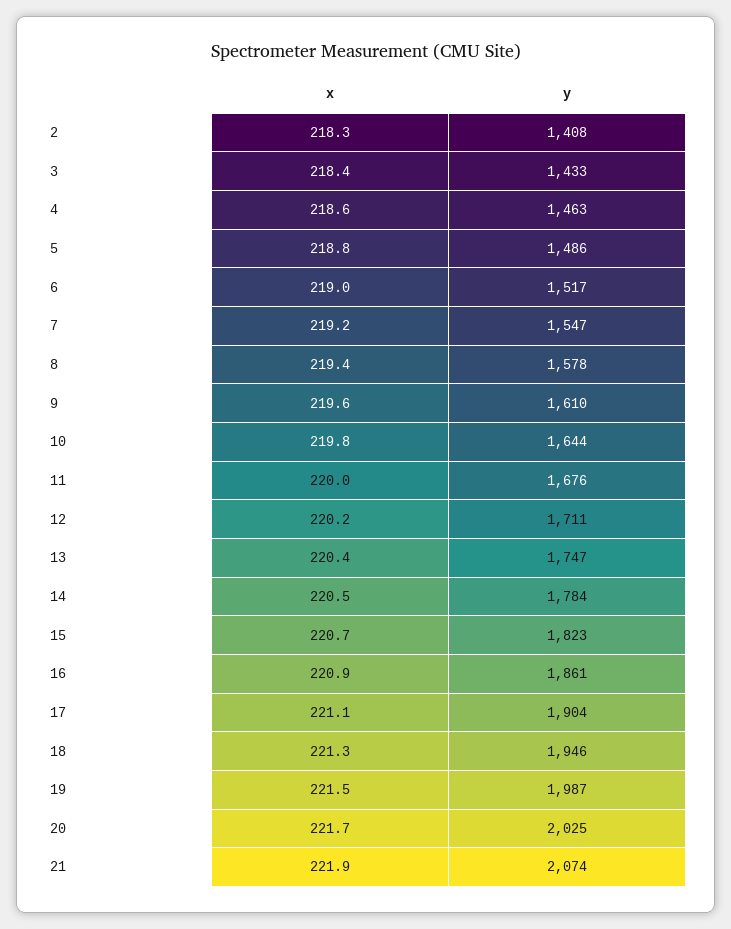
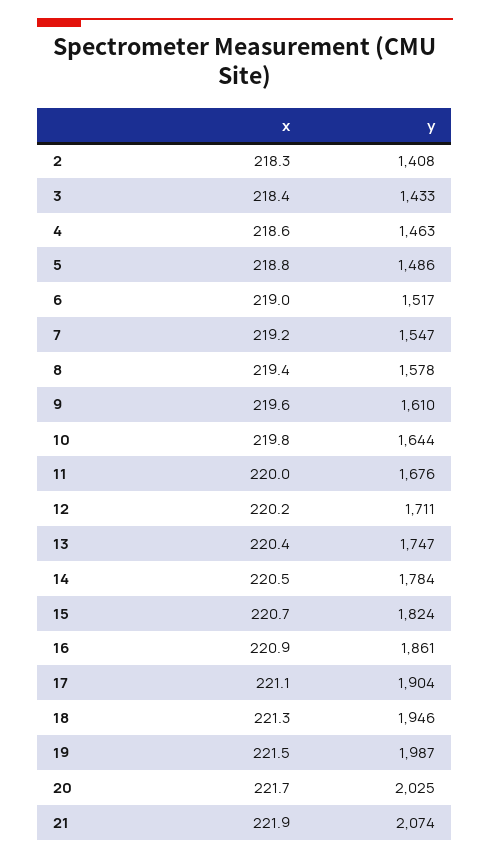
y, 15: 1823 -> 1824

